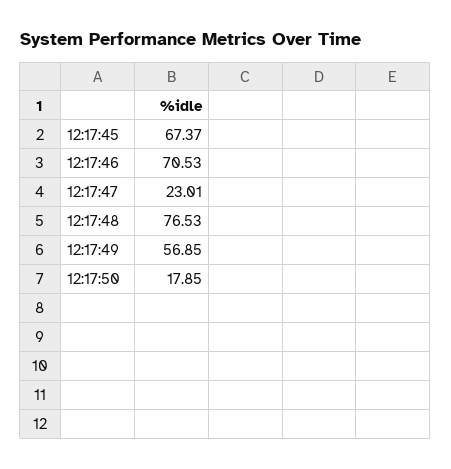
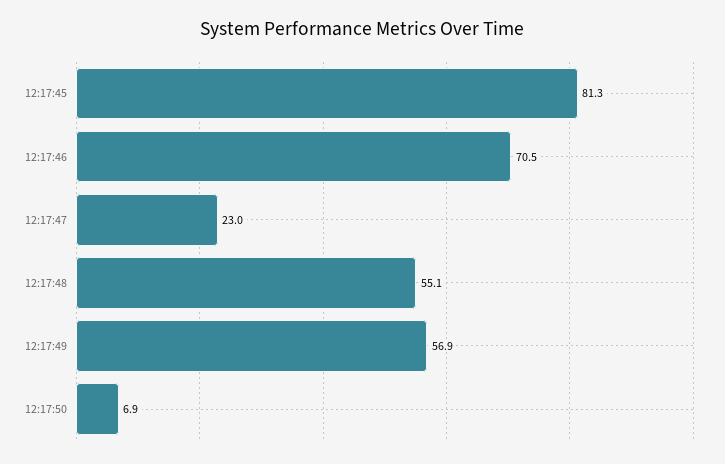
12:17:45: 67.37 -> 81.3
12:17:48: 76.53 -> 55.1
12:17:50: 17.85 -> 6.9

